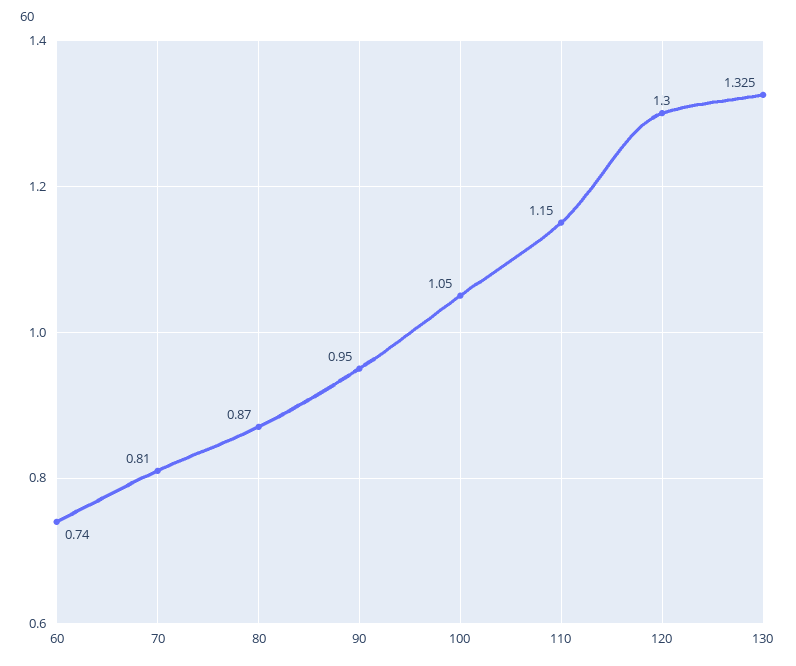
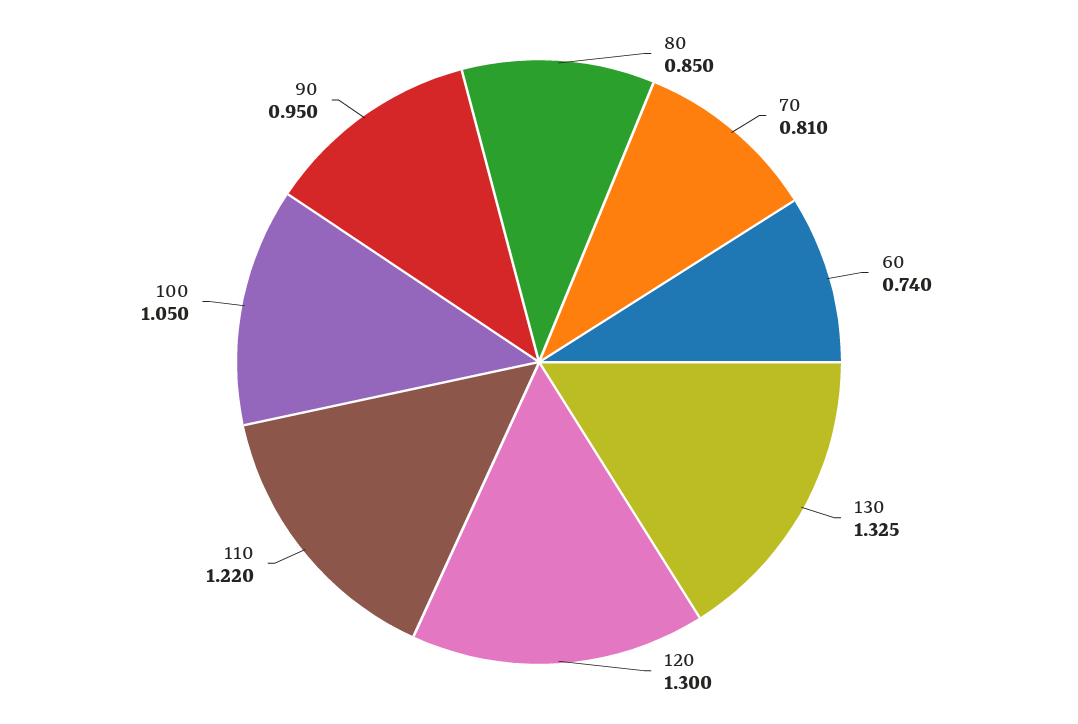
80: 0.87 -> 0.85
110: 1.15 -> 1.22

